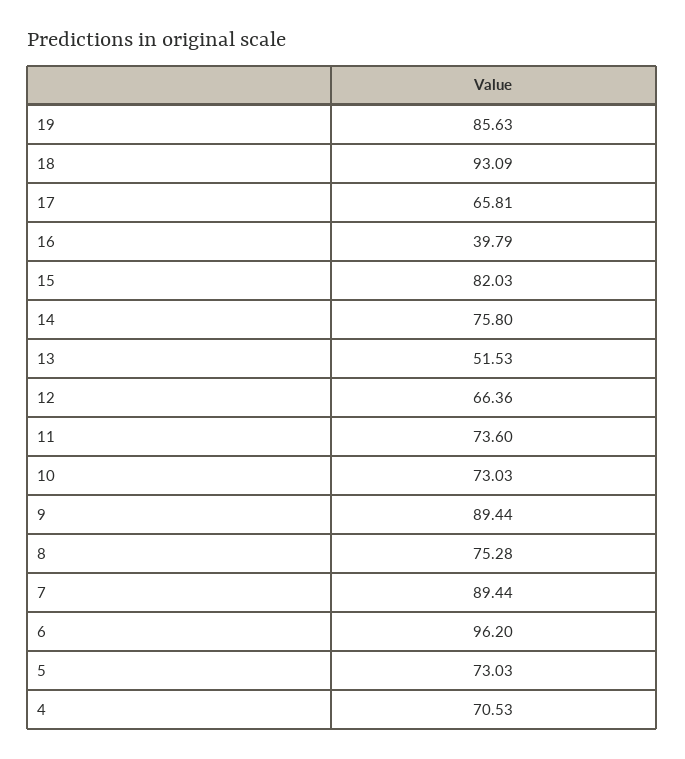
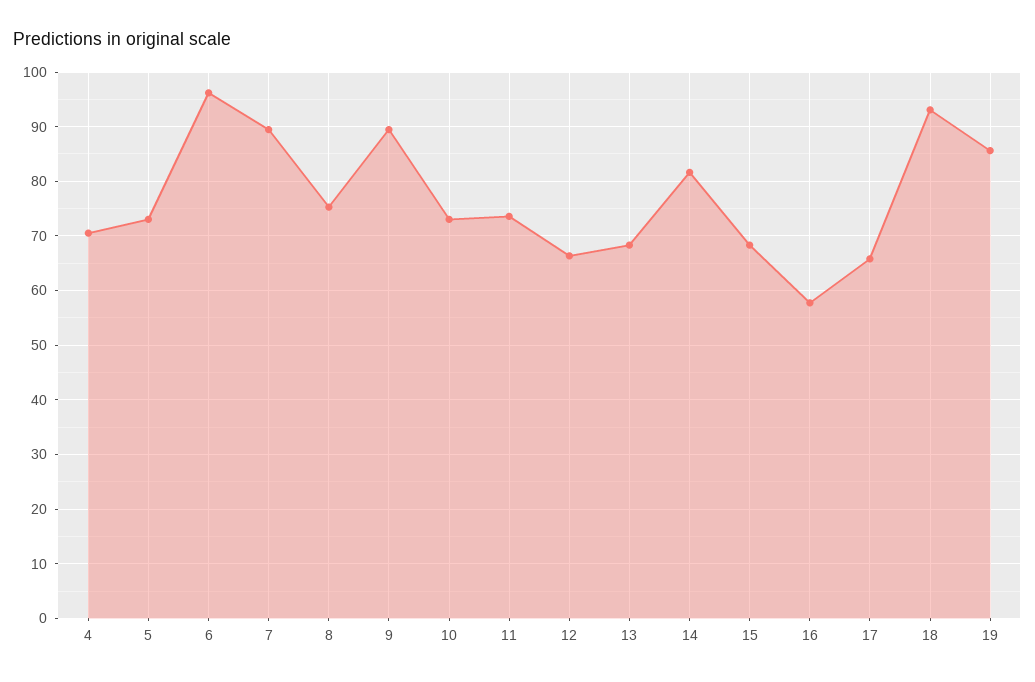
16: 39.79 -> 58
15: 82.03 -> 68
14: 75.8 -> 82
13: 51.53 -> 68

